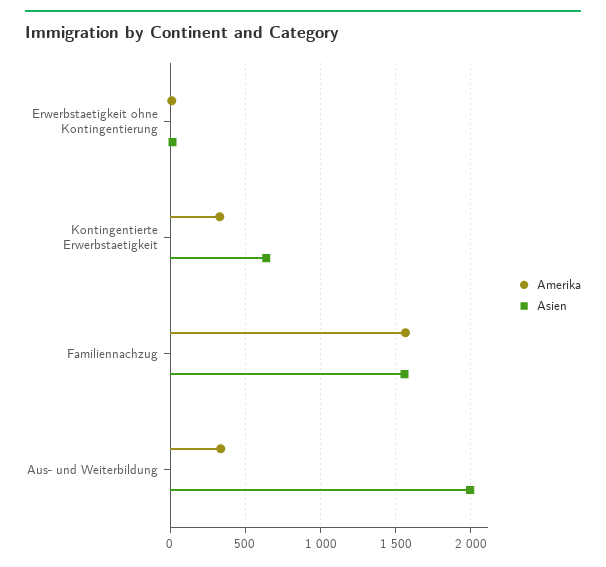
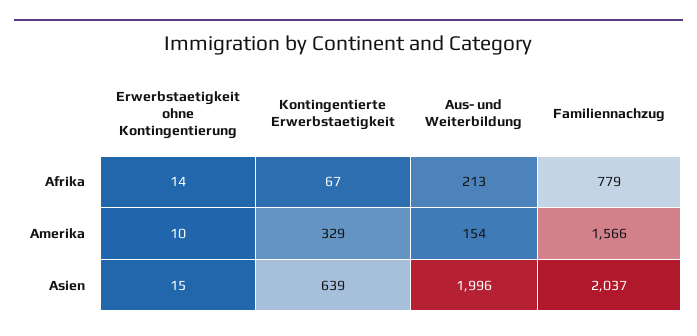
Asien, Familiennachzug: 1550 -> 2037
Amerika, Aus- und Weiterbildung: 350 -> 154
Afrika, Erwerbstaetigkeit ohne Kontingentierung: none -> 14
Afrika, Kontingentierte Erwerbstaetigkeit: none -> 67
Afrika, Aus- und Weiterbildung: none -> 213
Afrika, Familiennachzug: none -> 779

